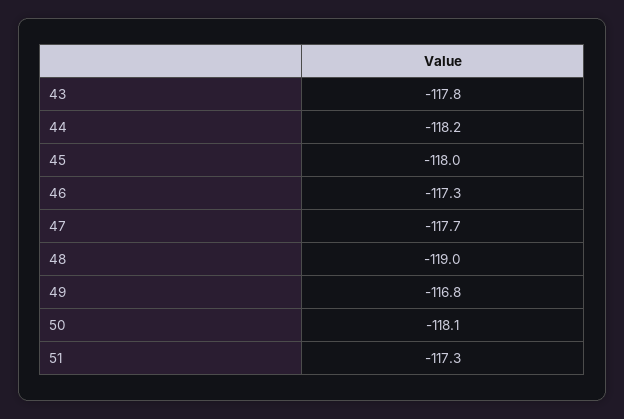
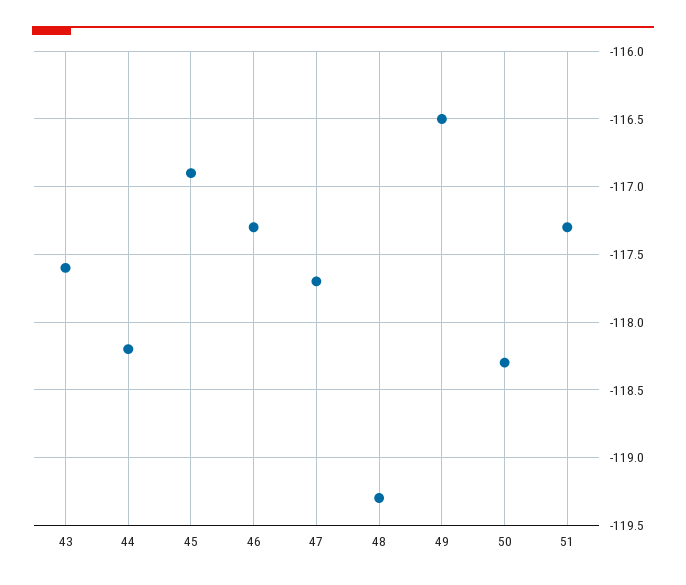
43: -117.8 -> -117.6
45: -118 -> -116.9
48: -119 -> -119.3
49: -116.8 -> -116.5
50: -118.1 -> -118.3

